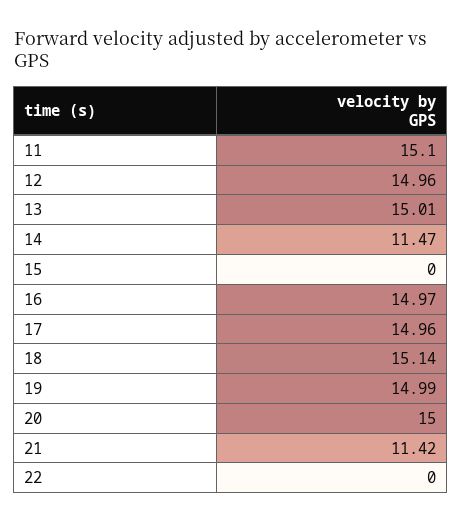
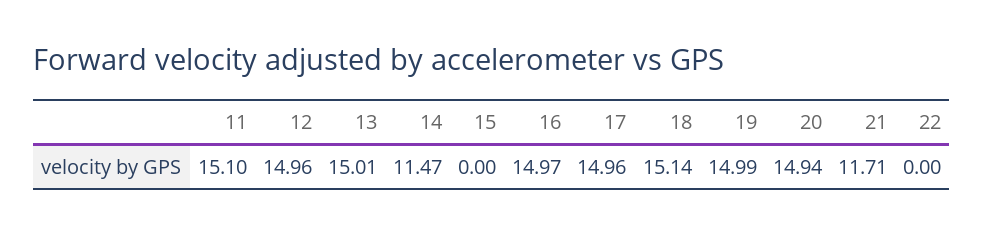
20: 15 -> 14.94
21: 11.42 -> 11.71

